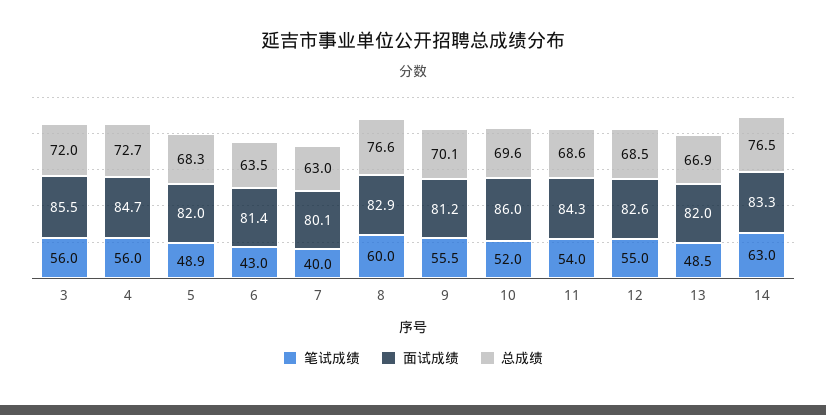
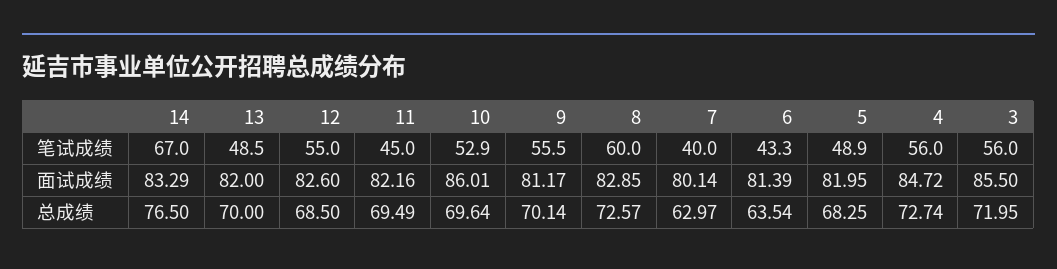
笔试成绩, 6: 43 -> 43.3
总成绩, 8: 76.6 -> 72.57
笔试成绩, 10: 52 -> 52.9
笔试成绩, 11: 54 -> 45
面试成绩, 11: 84.3 -> 82.16
总成绩, 11: 68.6 -> 69.49
总成绩, 13: 66.9 -> 70
笔试成绩, 14: 63 -> 67

